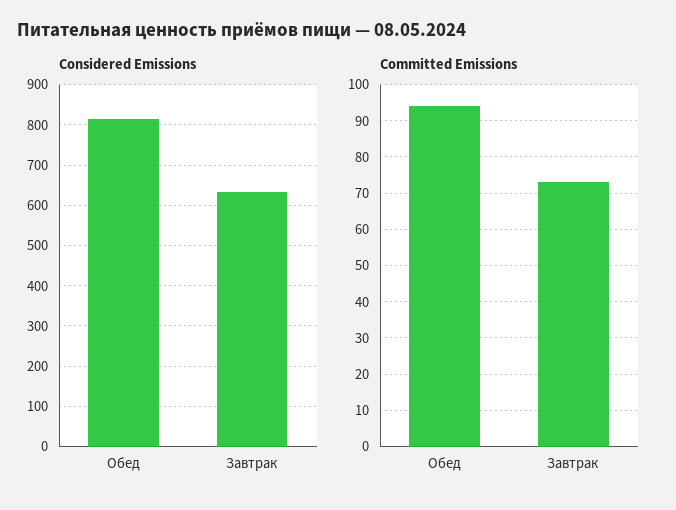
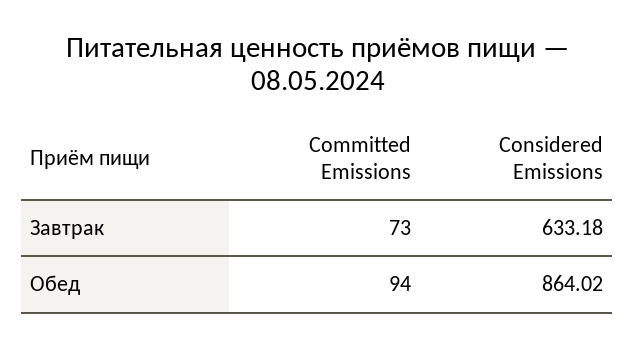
Considered Emissions, Обед: 820 -> 864.02

